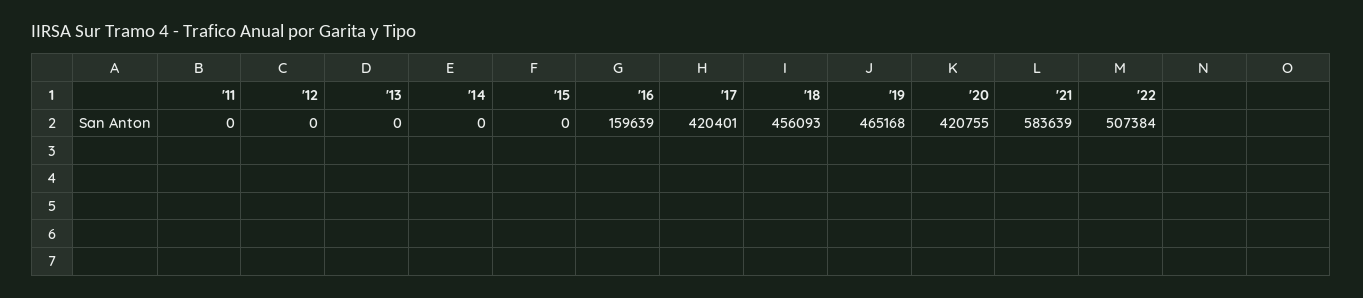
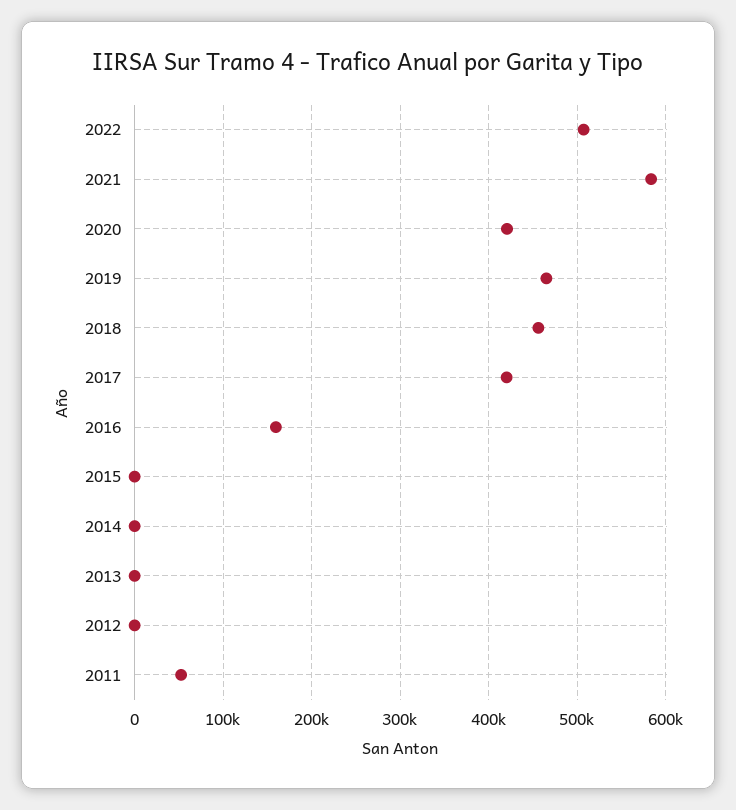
'11: 0 -> 50000

